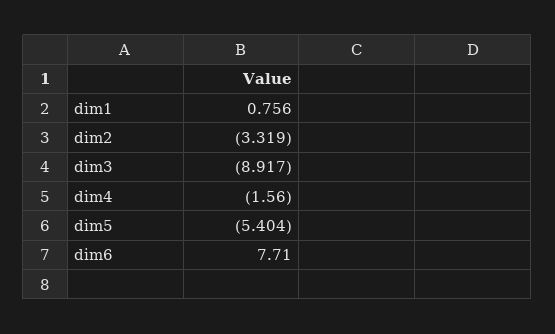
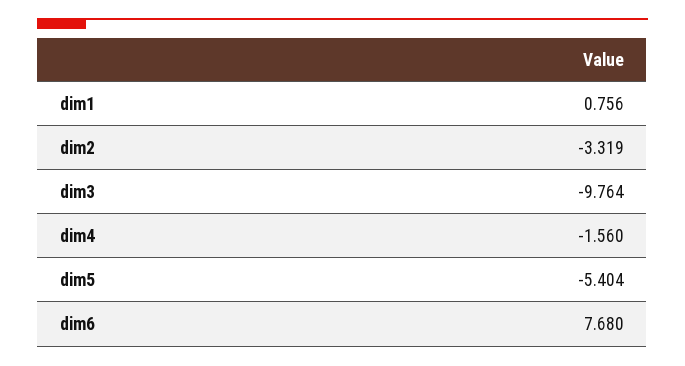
dim3: -8.917 -> -9.764
dim6: 7.71 -> 7.68

